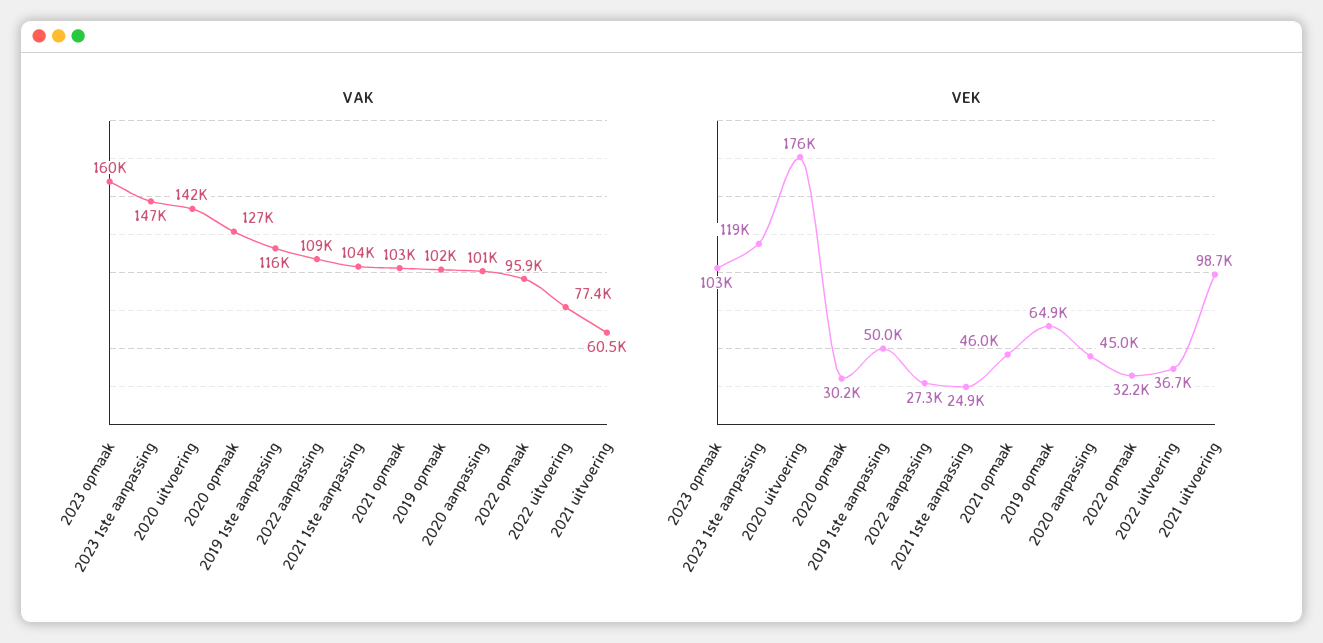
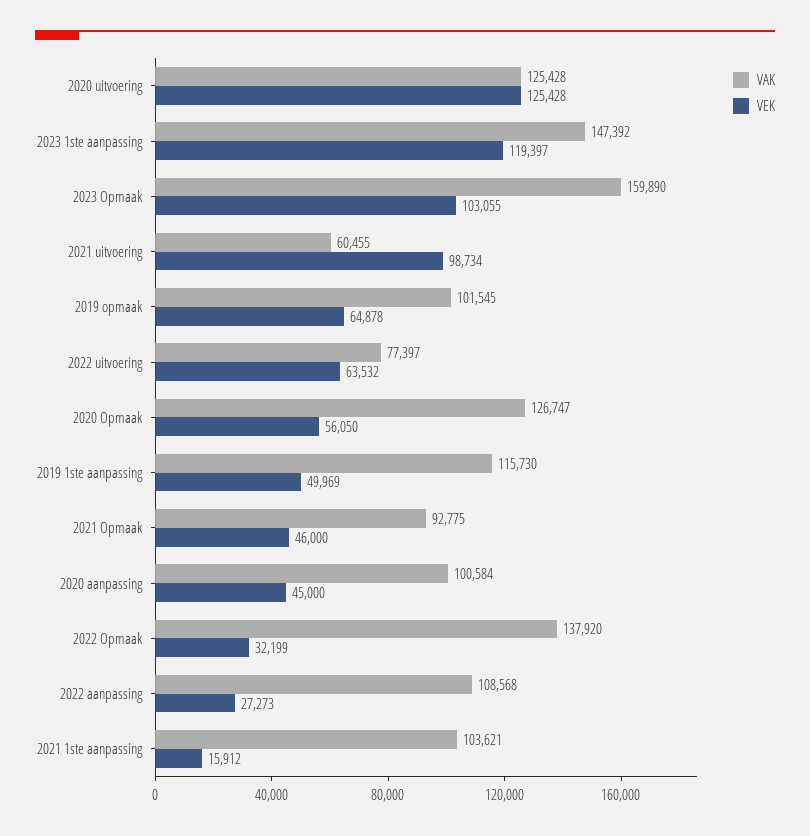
VAK, 2020 uitvoering: 142000 -> 125428
VAK, 2021 opmaak: 103000 -> 92775
VAK, 2022 opmaak: 95900 -> 137920
VEK, 2020 uitvoering: 176000 -> 125428
VEK, 2020 opmaak: 30200 -> 56050
VEK, 2021 1ste aanpassing: 24900 -> 15912
VEK, 2022 uitvoering: 36700 -> 63532

